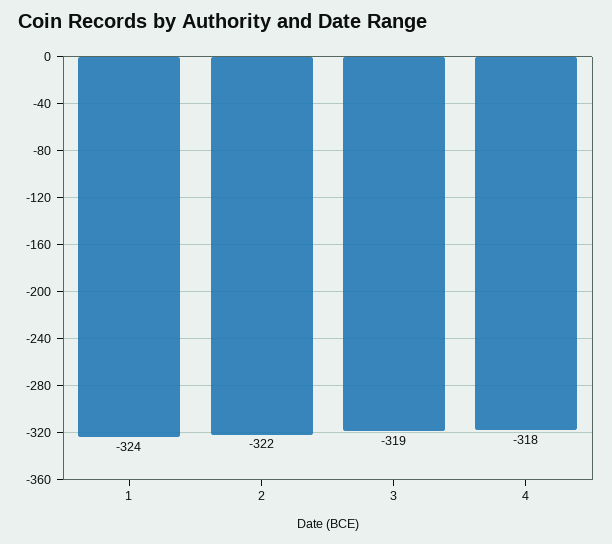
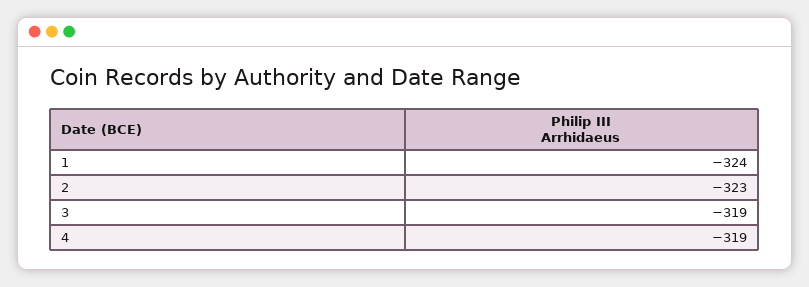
2: -322 -> -323
4: -318 -> -319

